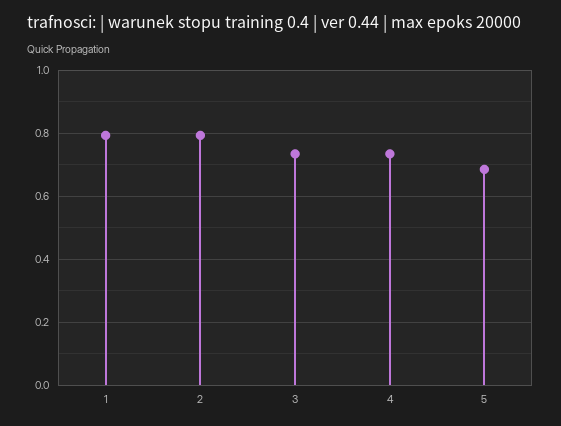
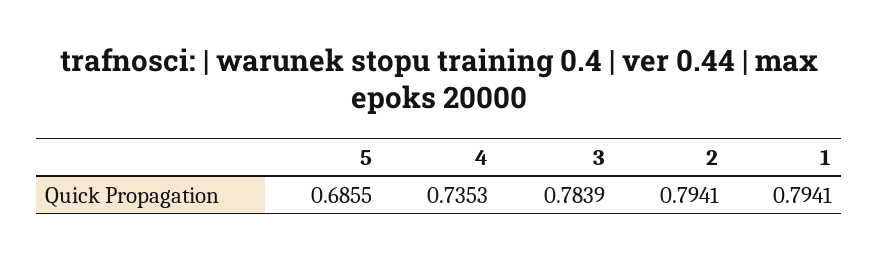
3: 0.74 -> 0.7839

